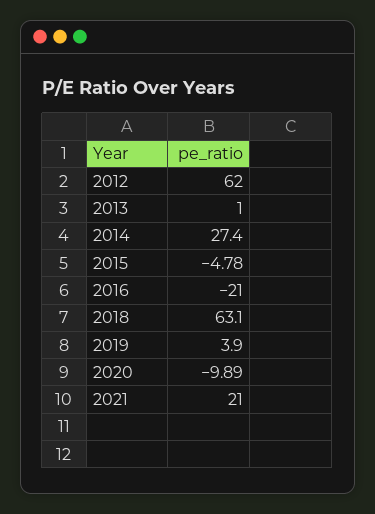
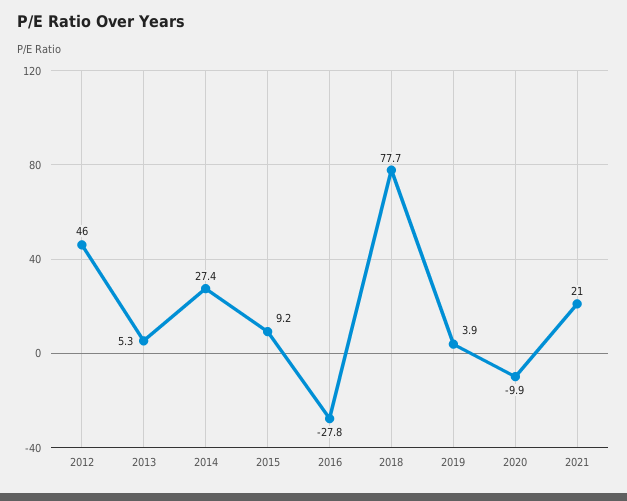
2012: 62 -> 46
2013: 1 -> 5.3
2015: -4.78 -> 9.2
2016: -21 -> -27.8
2018: 63.1 -> 77.7

